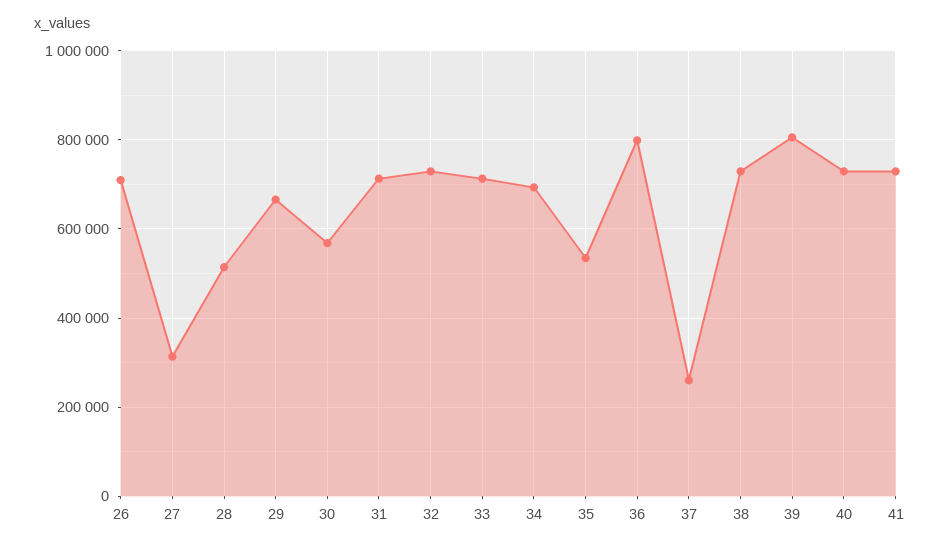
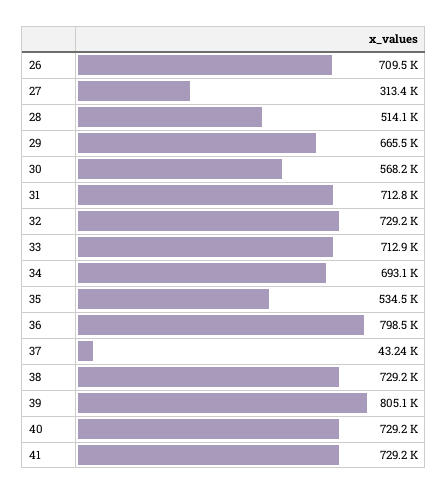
37: 260000 -> 43240

